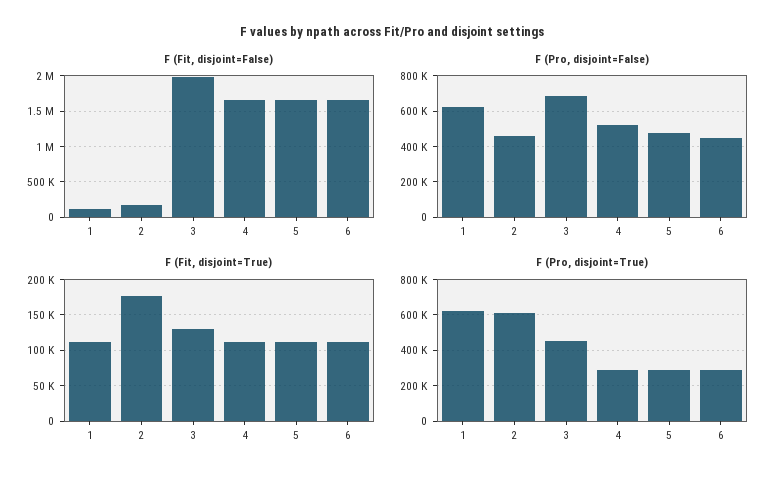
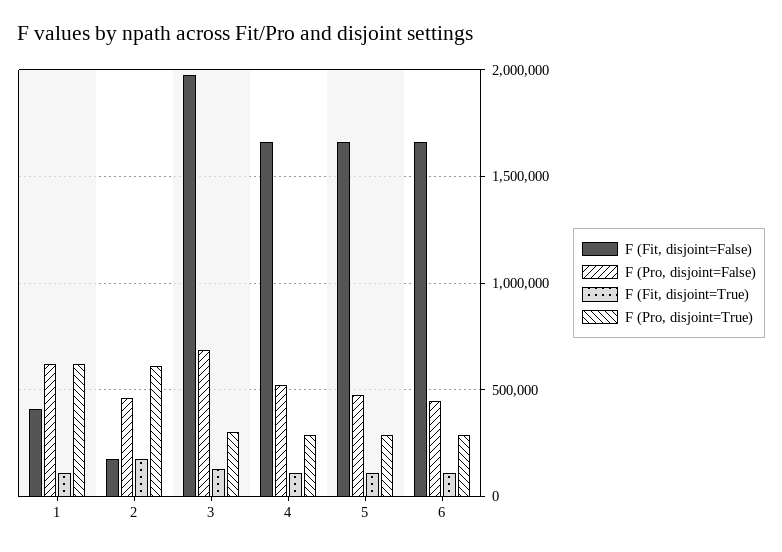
F (Fit, disjoint=False), 1: 100000 -> 400000
F (Pro, disjoint=True), 3: 450000 -> 300000

